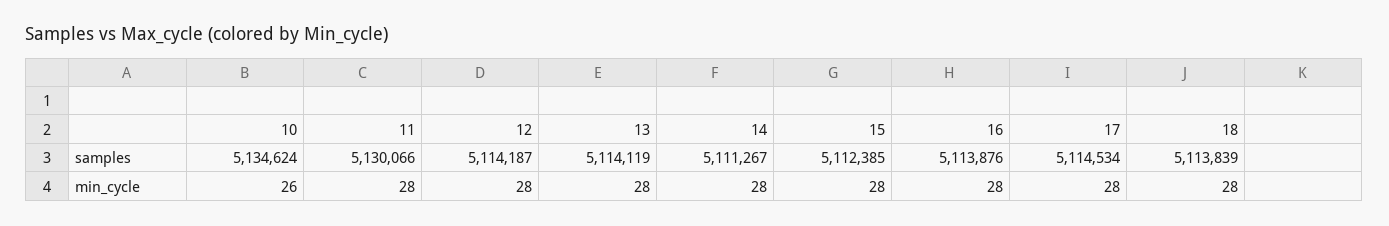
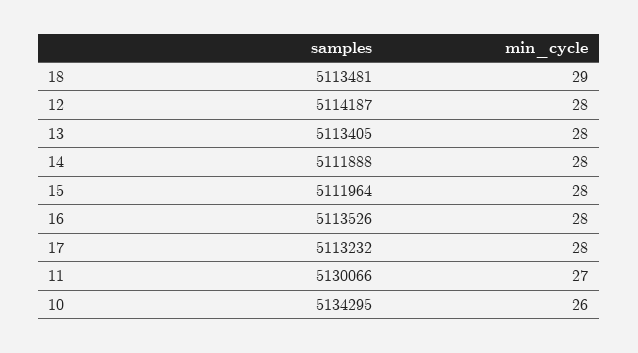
10, samples: 5134624 -> 5134295
13, samples: 5114119 -> 5113405
14, samples: 5111267 -> 5111888
15, samples: 5112385 -> 5111964
16, samples: 5113876 -> 5113526
17, samples: 5114534 -> 5113232
18, samples: 5113839 -> 5113481
11, min_cycle: 28 -> 27
18, min_cycle: 28 -> 29

